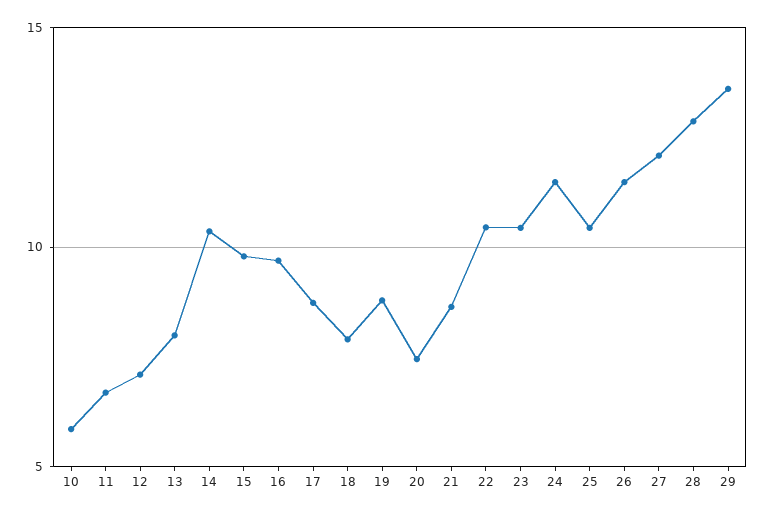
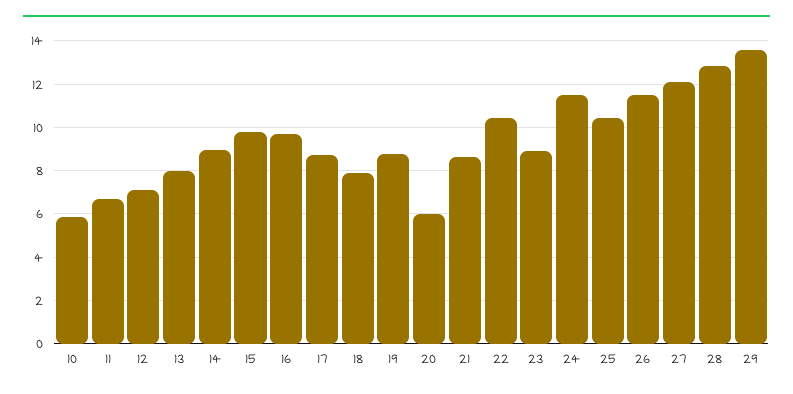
14: 10.5 -> 9
20: 7.5 -> 6
23: 10.5 -> 9

